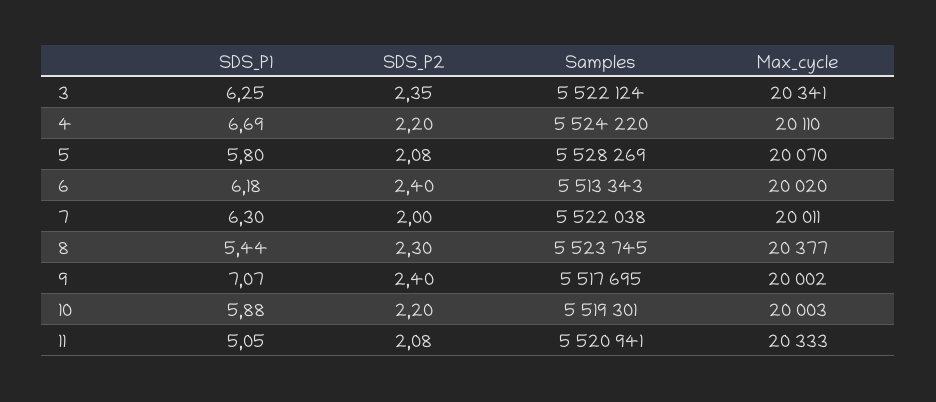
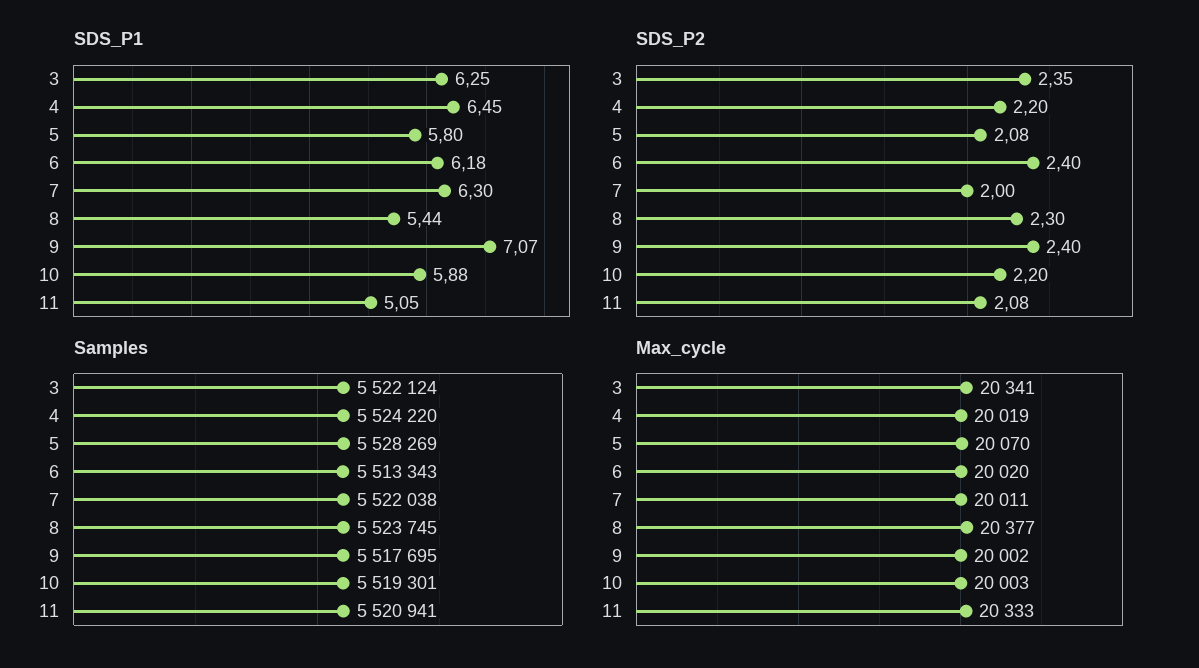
SDS_P1, 4: 6.69 -> 6.45
Max_cycle, 4: 20110 -> 20019

